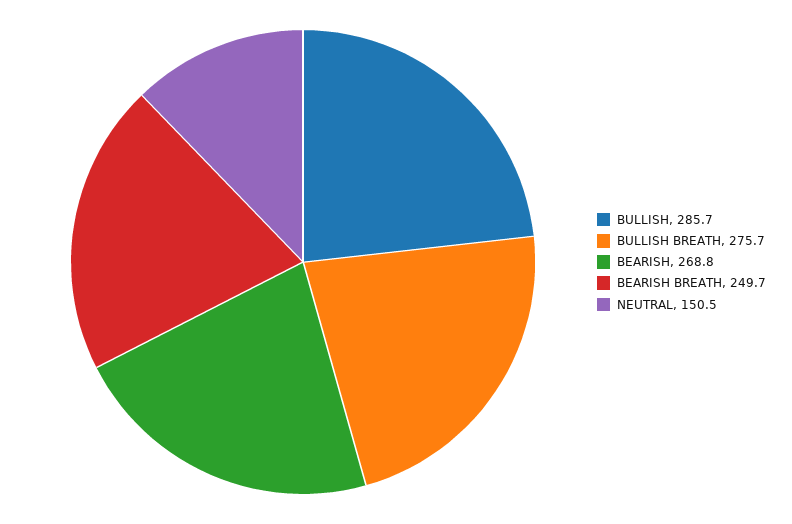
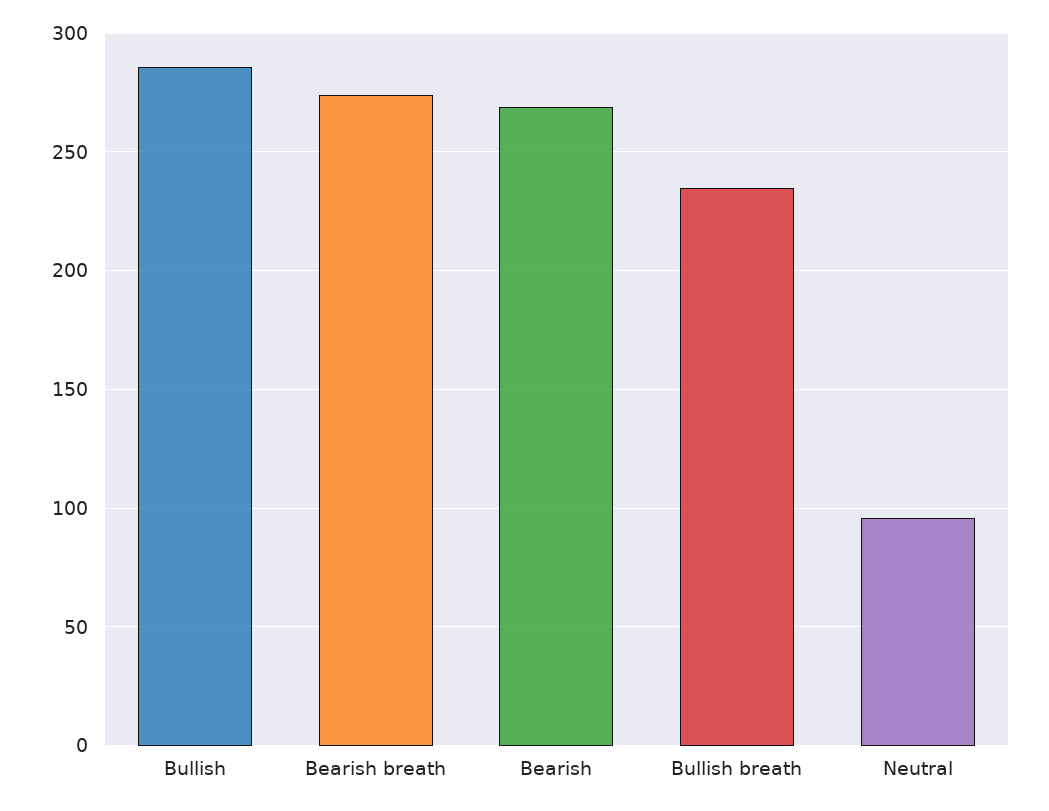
BULLISH BREATH: 275.7 -> 235
BEARISH BREATH: 249.7 -> 275
NEUTRAL: 150.5 -> 95

